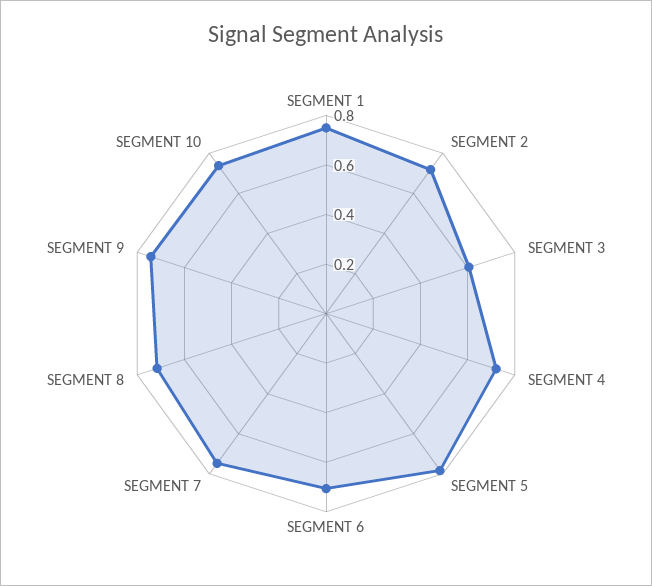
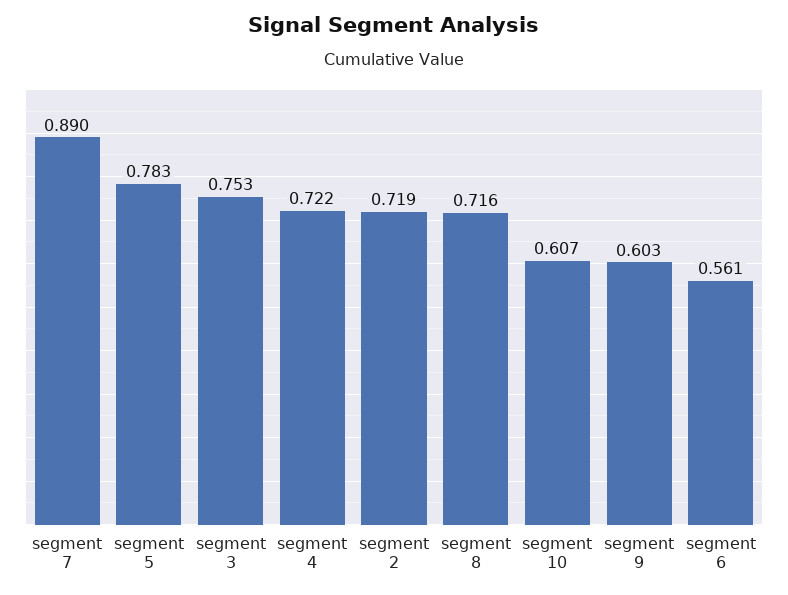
SEGMENT 1: 0.75 -> none
SEGMENT 3: 0.6 -> 0.753
SEGMENT 6: 0.7 -> 0.561
SEGMENT 7: 0.75 -> 0.89
SEGMENT 9: 0.75 -> 0.603
SEGMENT 10: 0.75 -> 0.607

